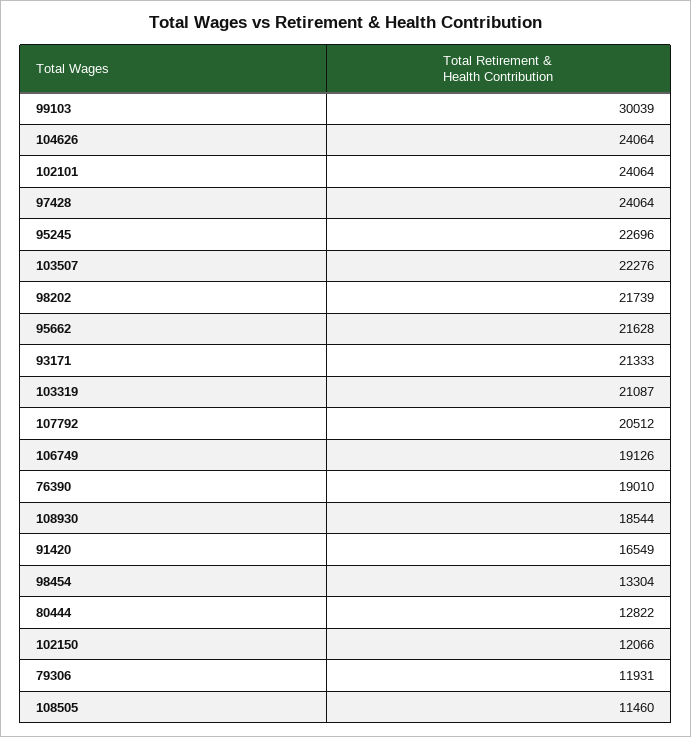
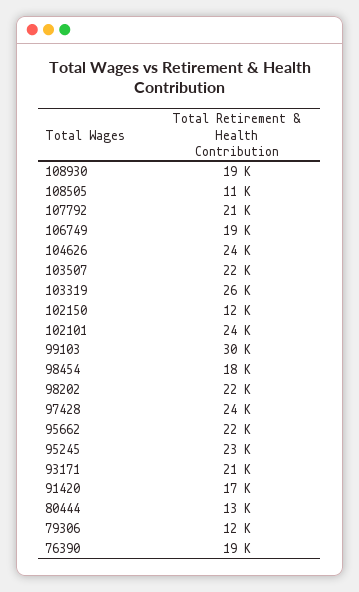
103319: 21087 -> 26000
98454: 13304 -> 18000

